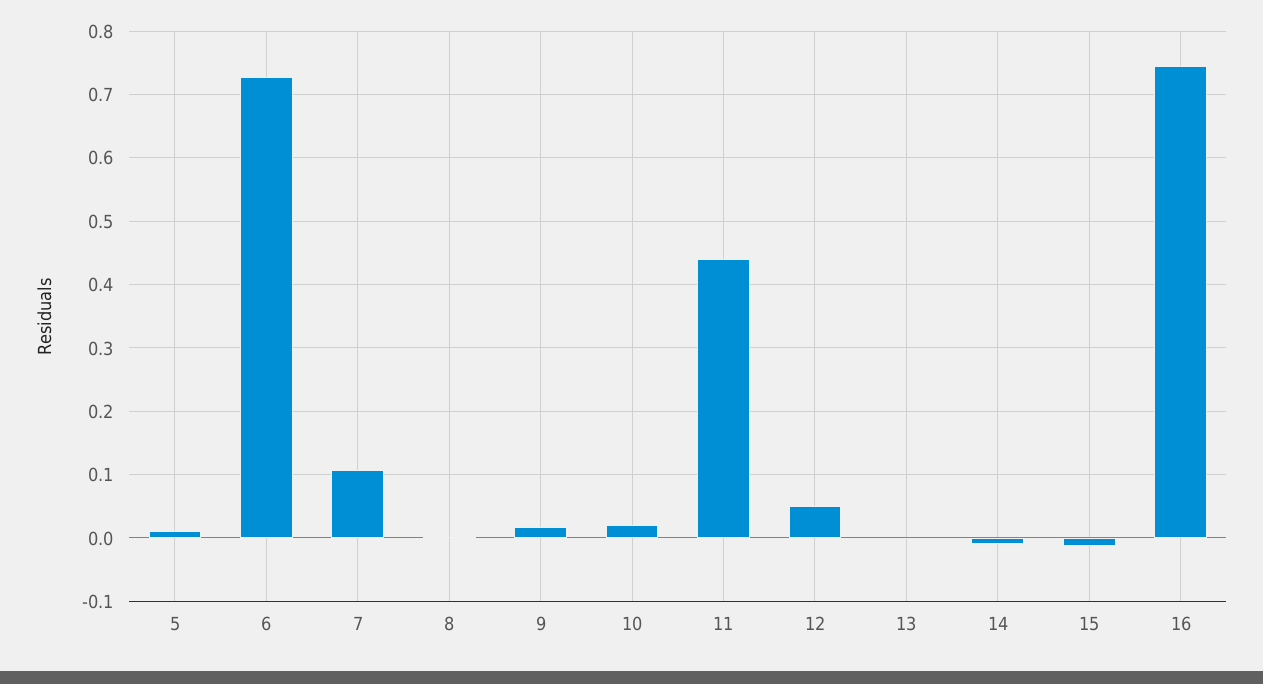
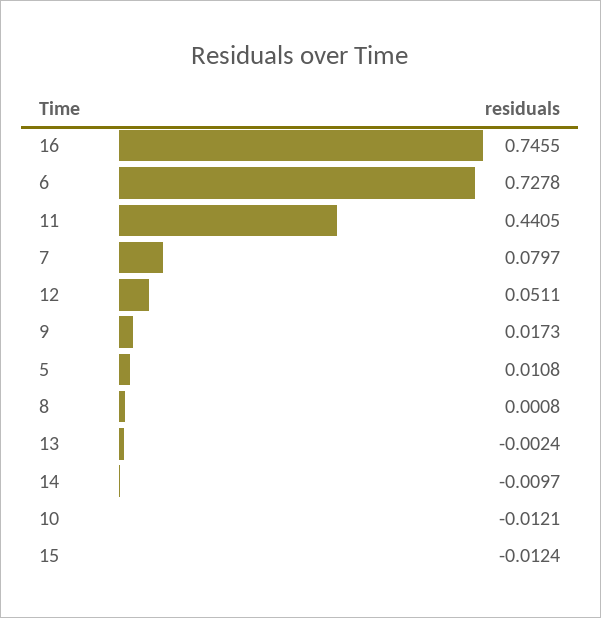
7: 0.11 -> 0.0797
10: 0.02 -> -0.0121

